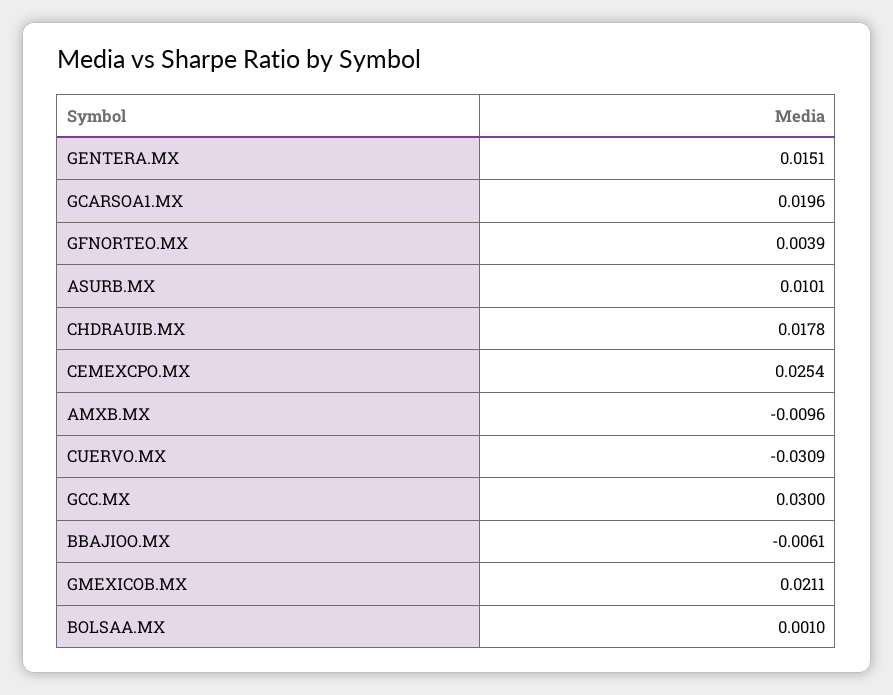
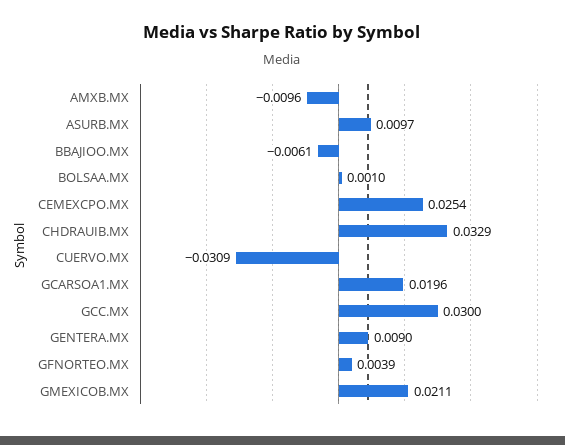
GENTERA.MX: 0.0151 -> 0.009
ASURB.MX: 0.0101 -> 0.0097
CHDRAUIB.MX: 0.0178 -> 0.0329

